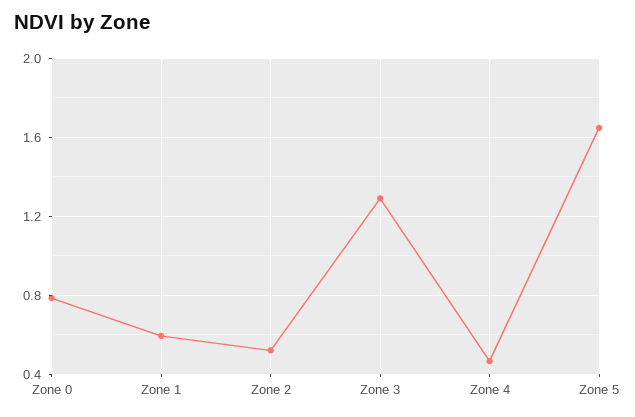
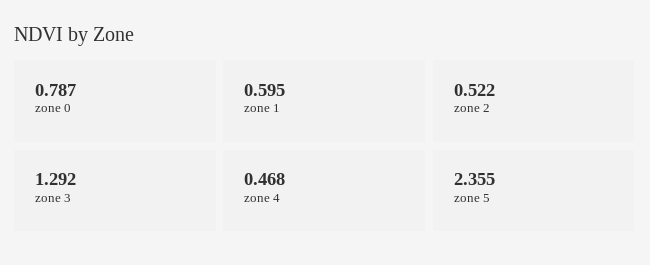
Zone 5: 1.65 -> 2.355

